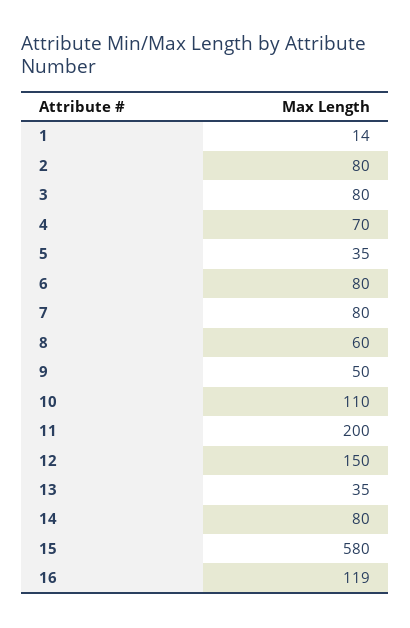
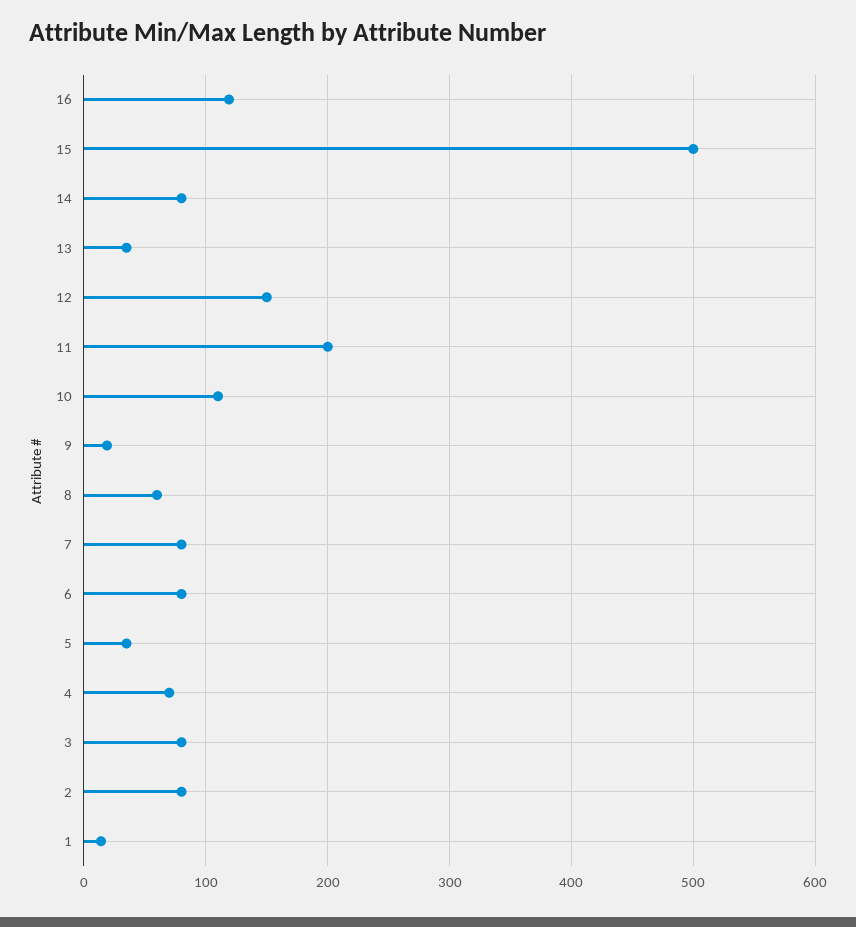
9: 50 -> 20
15: 580 -> 500

